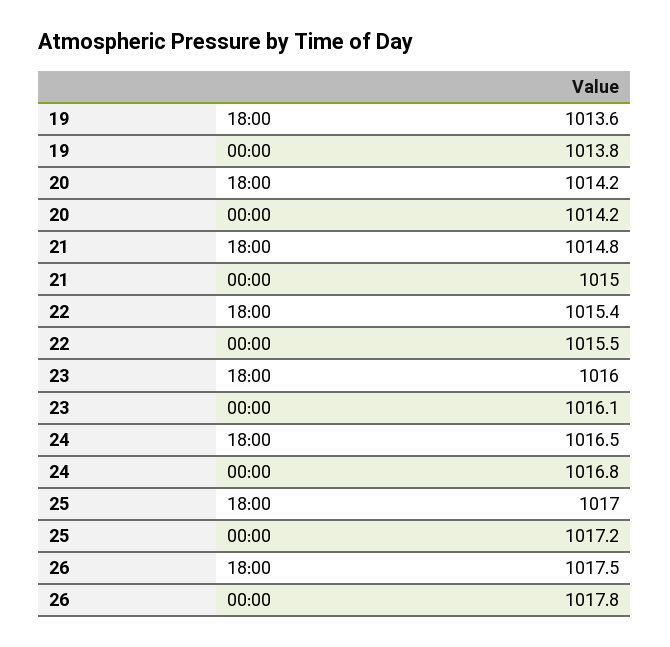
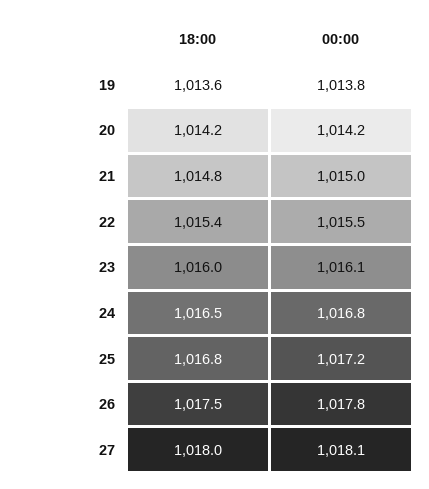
25, 18:00: 1017 -> 1016.8
27, 18:00: none -> 1018
27, 00:00: none -> 1018.1

